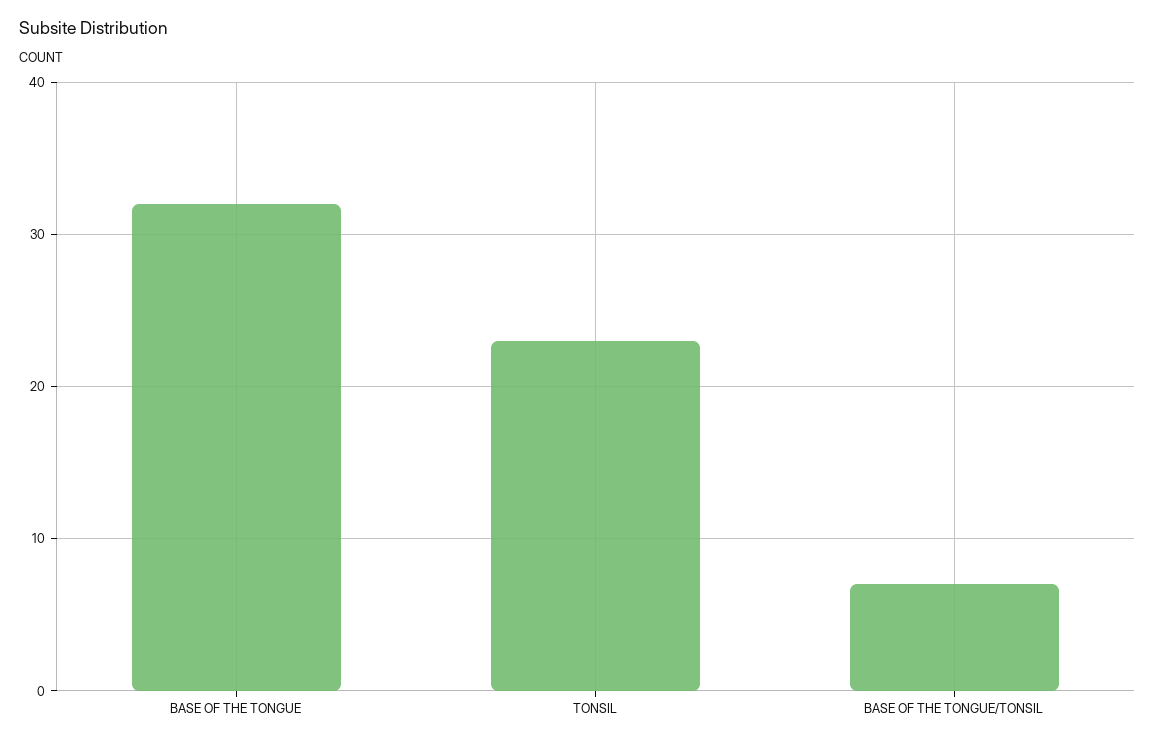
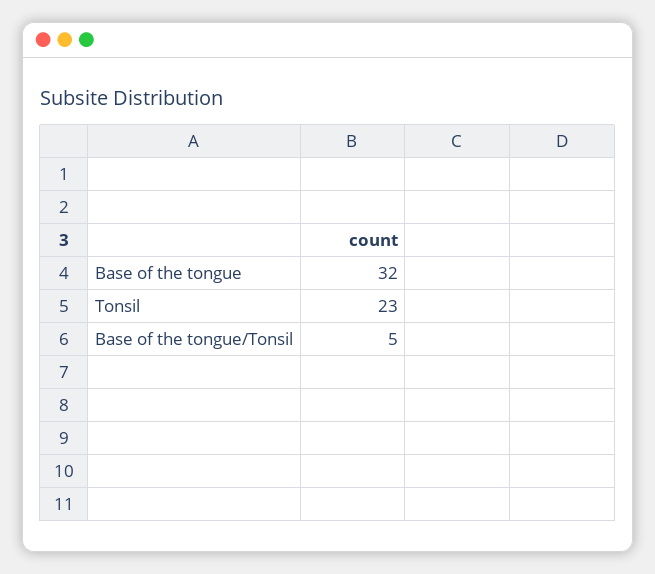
BASE OF THE TONGUE/TONSIL: 7 -> 5

